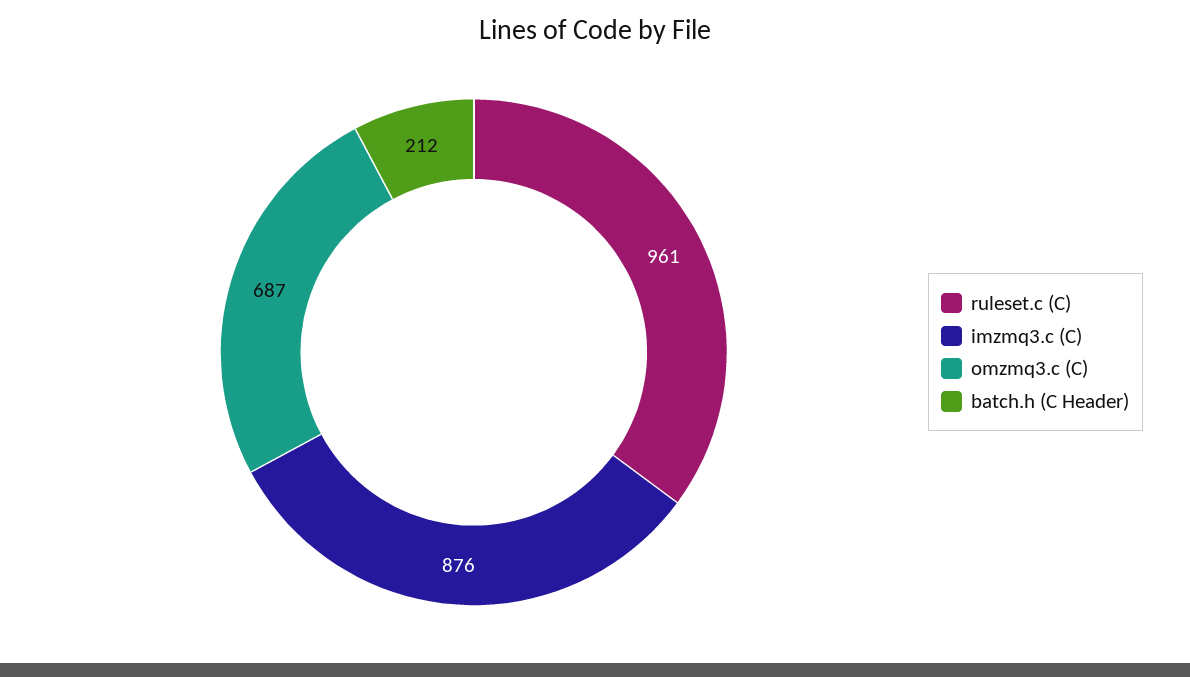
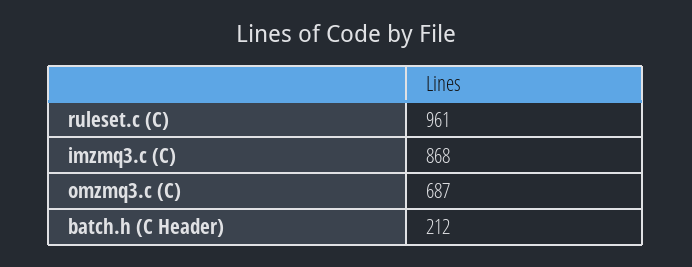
imzmq3.c (C): 876 -> 868

